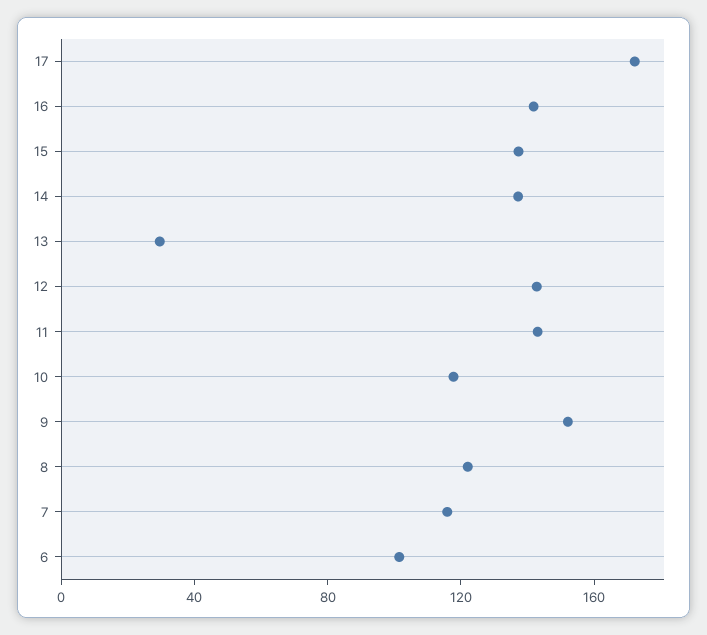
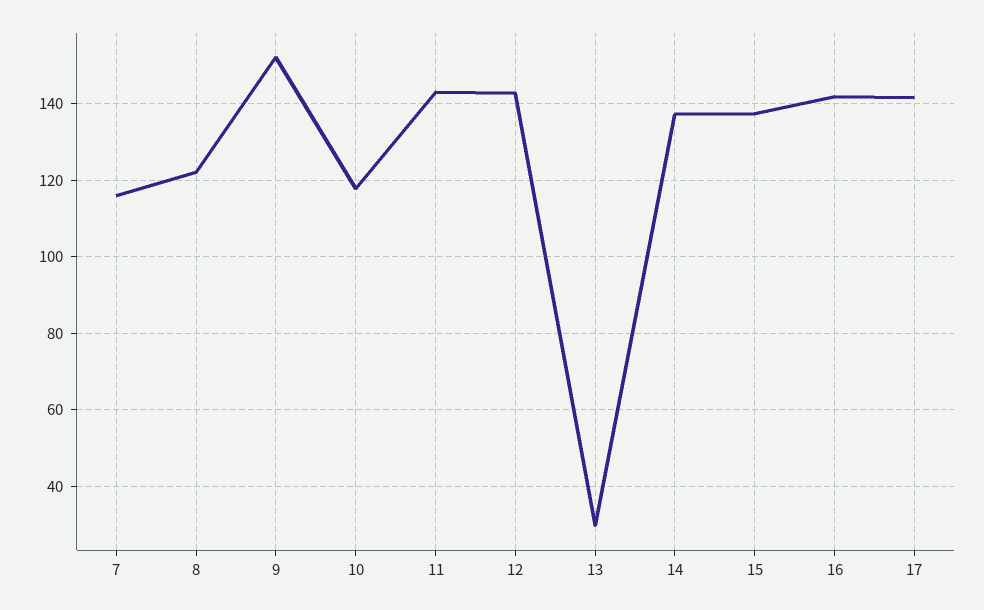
17: 170 -> 142
6: 100 -> none

